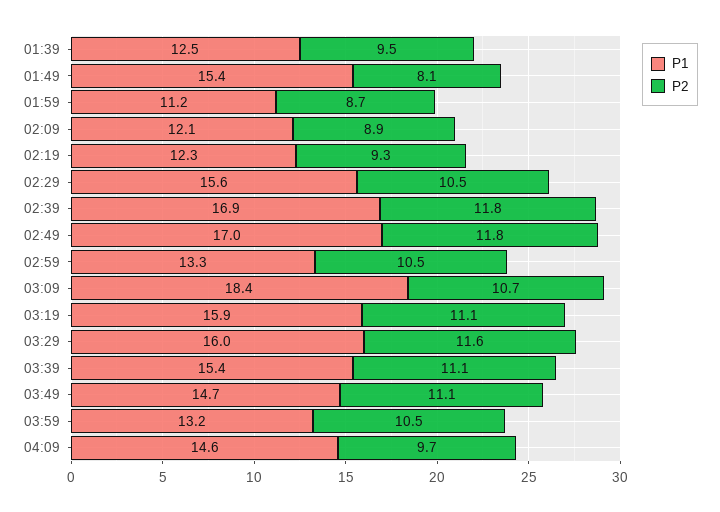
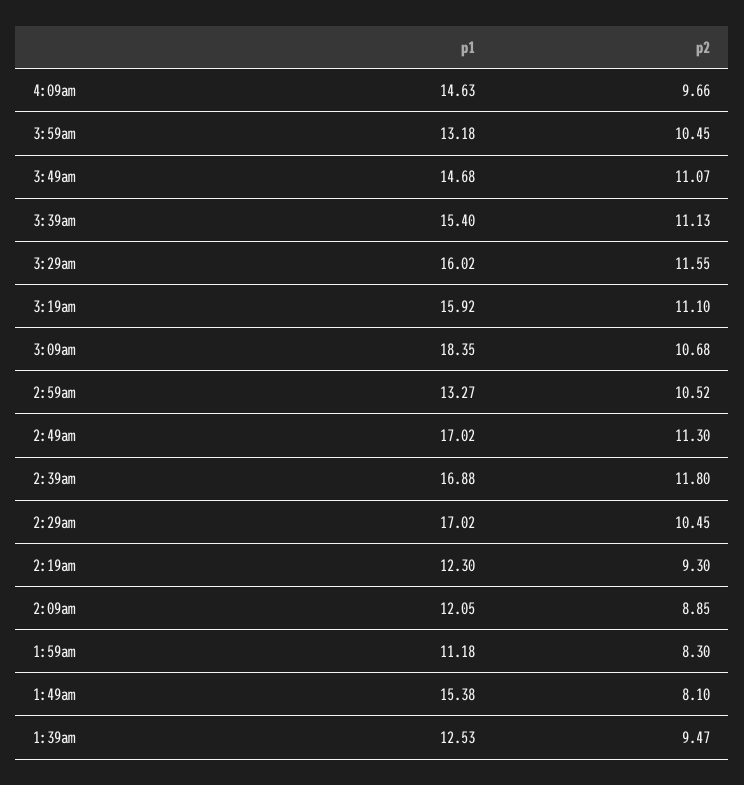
P2, 01:59: 8.7 -> 8.3
P1, 02:29: 15.6 -> 17.02
P2, 02:49: 11.8 -> 11.3

